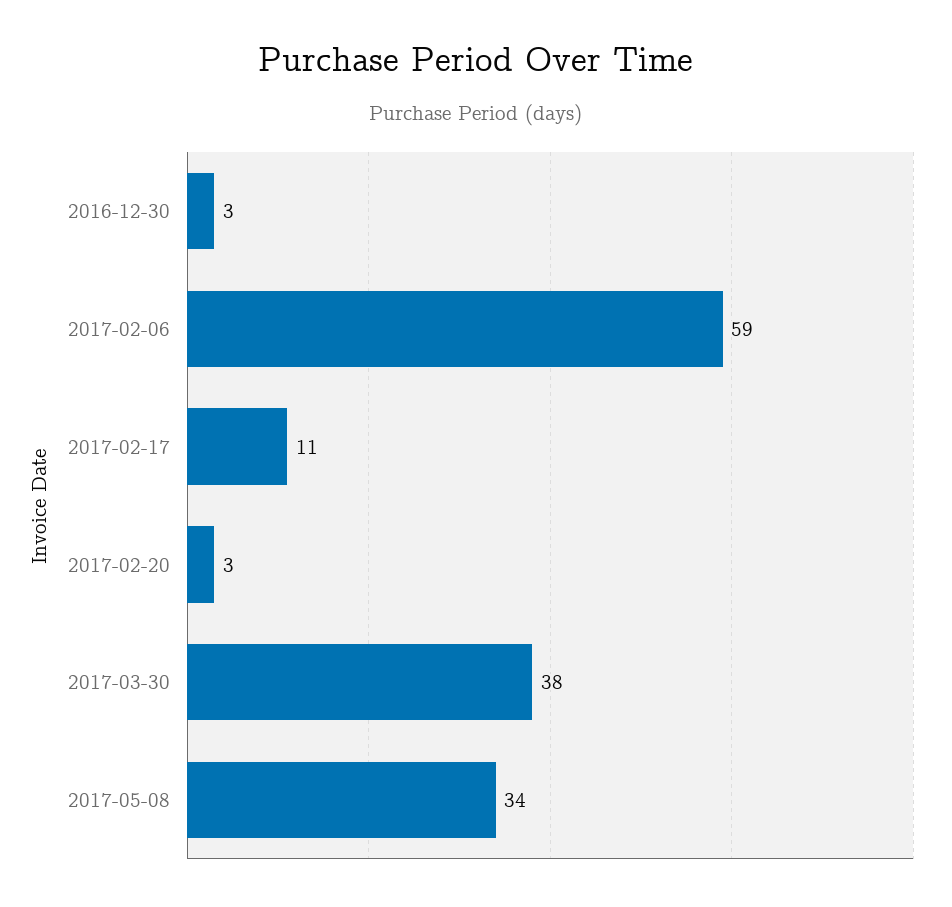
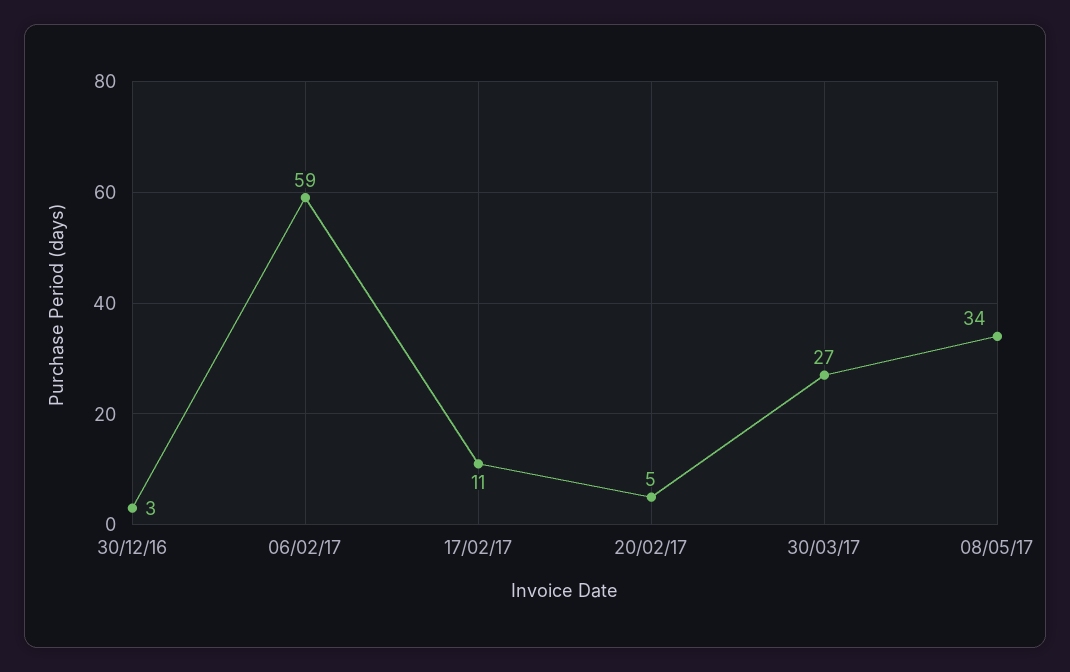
2017-02-20: 3 -> 5
2017-03-30: 38 -> 27

